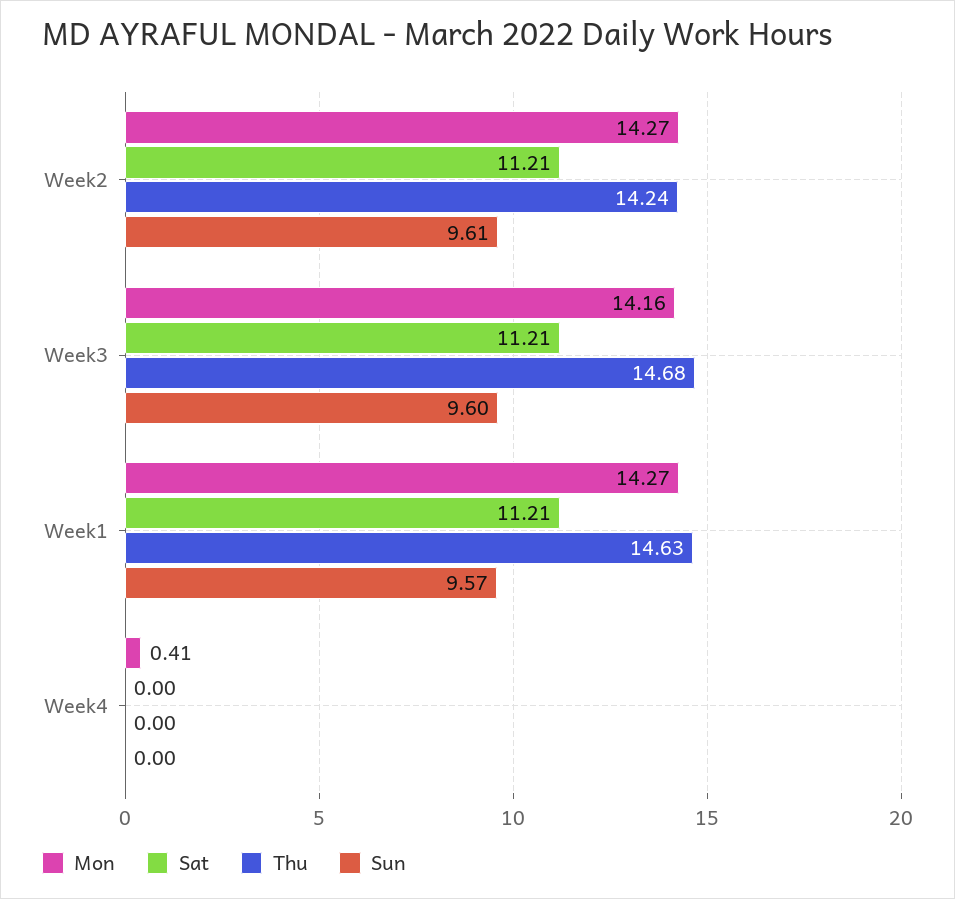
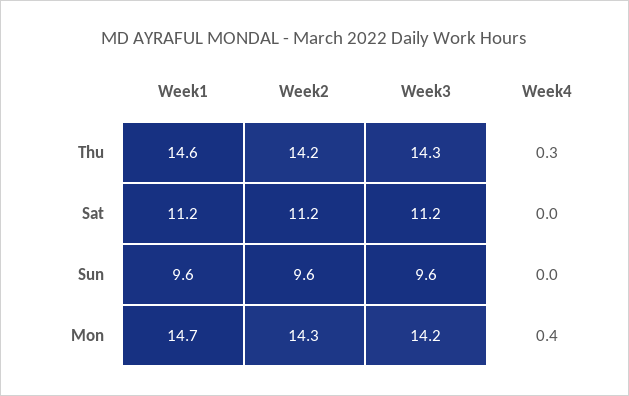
Thu, Week3: 14.68 -> 14.3
Mon, Week1: 14.27 -> 14.7
Thu, Week4: 0 -> 0.3

